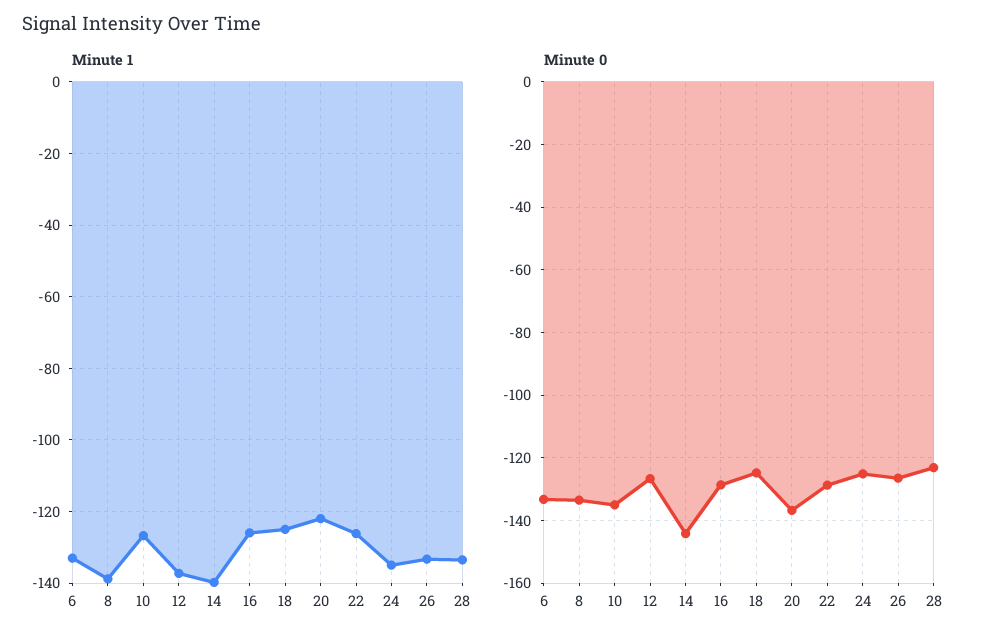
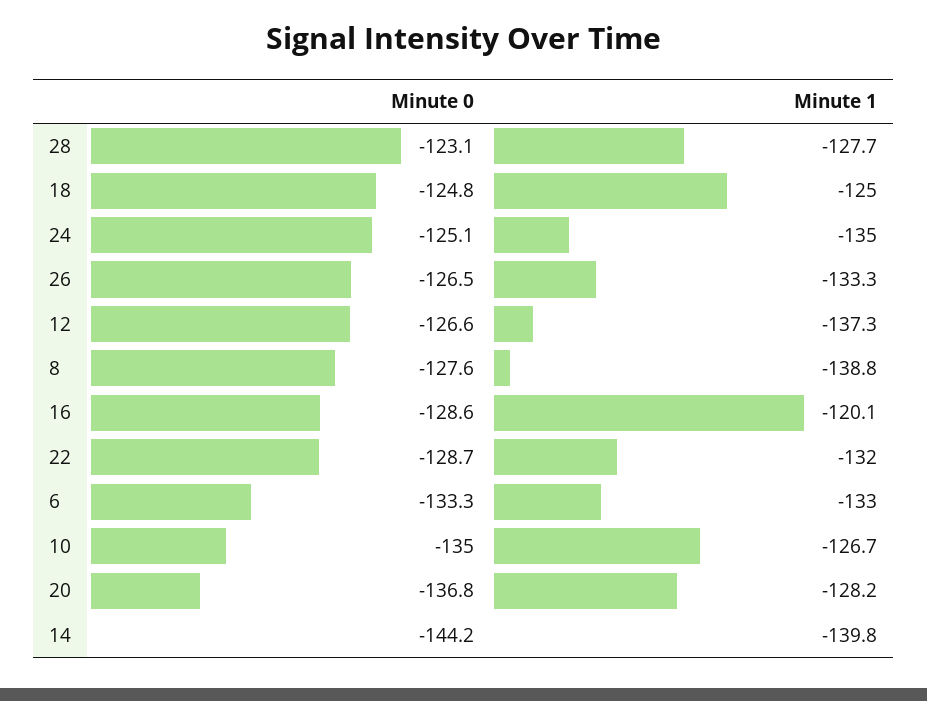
Minute 1, 16: -126 -> -120.1
Minute 1, 20: -122 -> -128.2
Minute 1, 22: -126 -> -132
Minute 1, 28: -134 -> -127.7
Minute 0, 8: -134 -> -127.6

